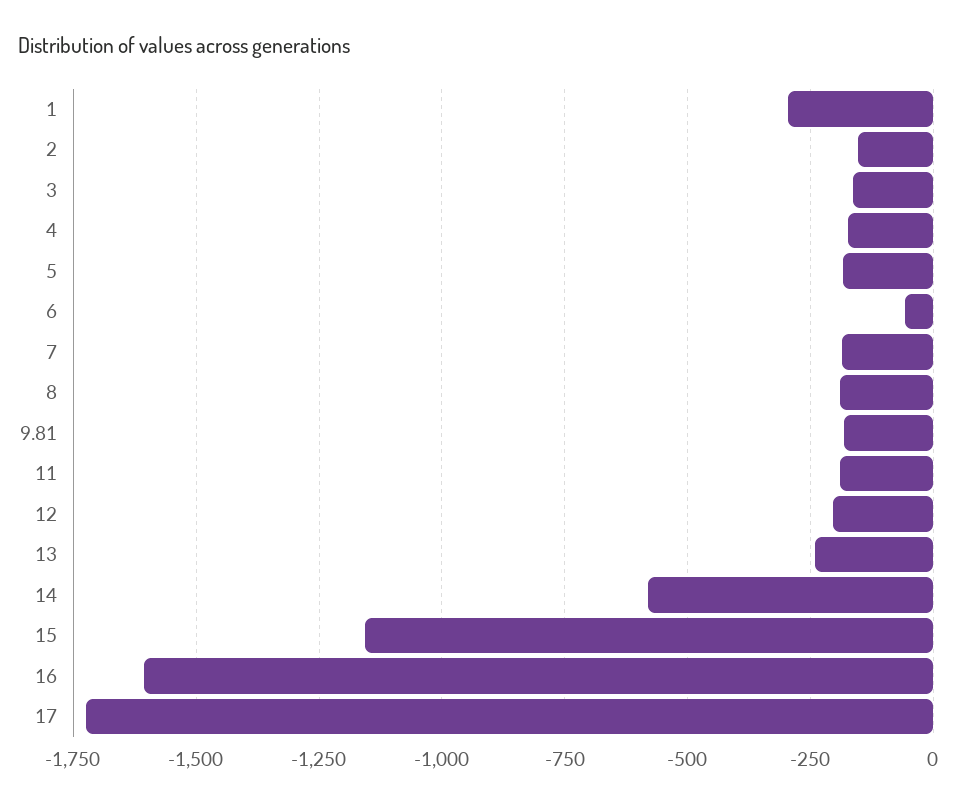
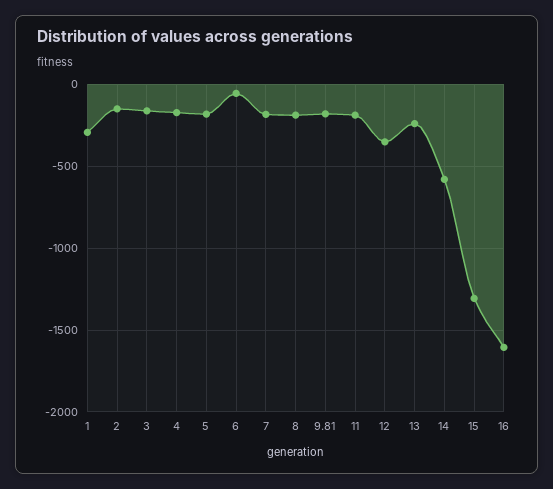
12: -200 -> -350
15: -1150 -> -1300
17: -1725 -> none

